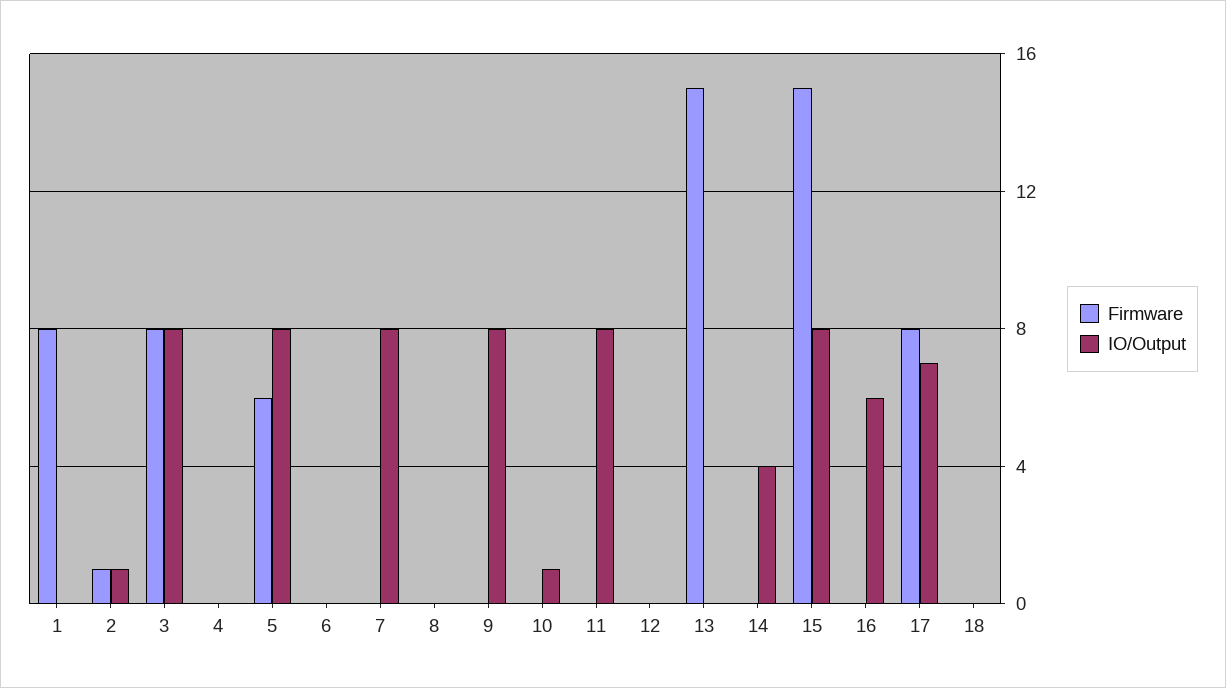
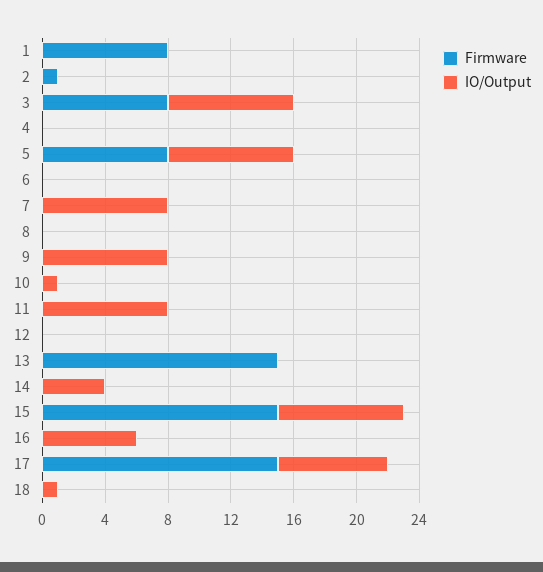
IO/Output, 2: 1 -> 0
Firmware, 5: 6 -> 8
Firmware, 17: 8 -> 15
IO/Output, 18: 0 -> 1

